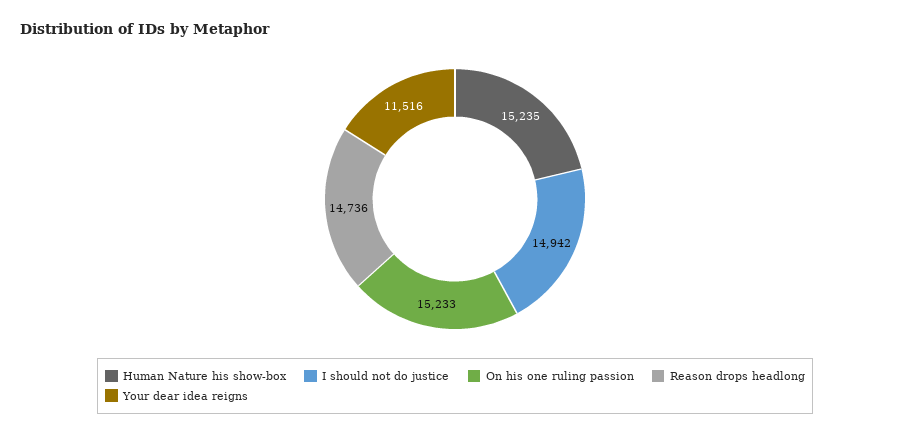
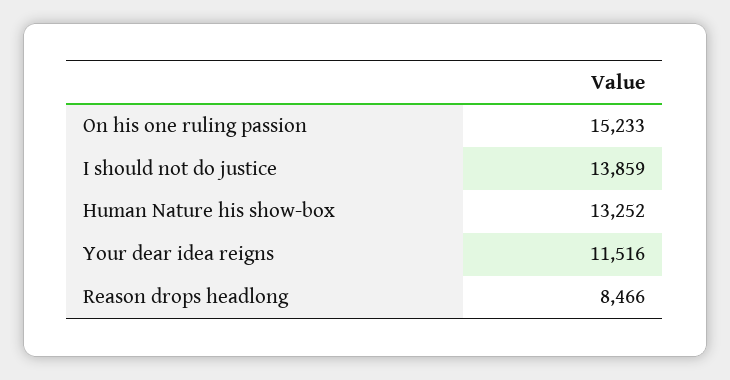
Human Nature his show-box: 15235 -> 13252
I should not do justice: 14942 -> 13859
Reason drops headlong: 14736 -> 8466

